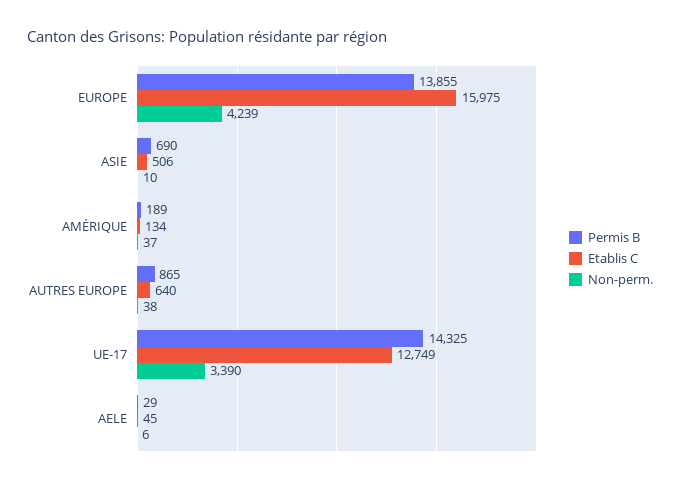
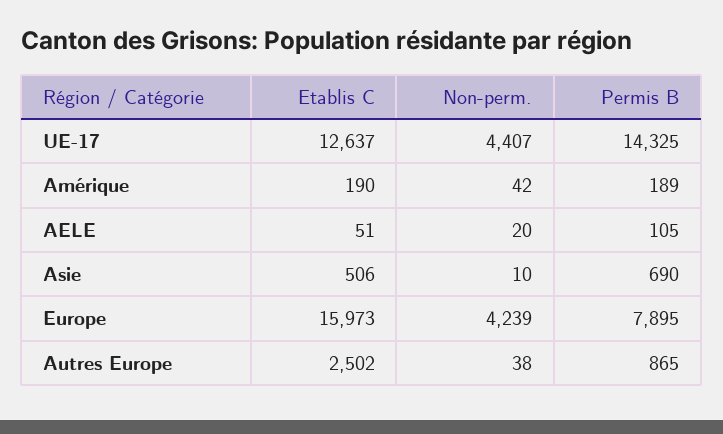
Permis B, EUROPE: 13855 -> 7895
Etablis C, EUROPE: 15975 -> 15973
Etablis C, AMÉRIQUE: 134 -> 190
Non-perm., AMÉRIQUE: 37 -> 42
Etablis C, AUTRES EUROPE: 640 -> 2502
Etablis C, UE-17: 12749 -> 12637
Non-perm., UE-17: 3390 -> 4407
Permis B, AELE: 29 -> 105
Etablis C, AELE: 45 -> 51
Non-perm., AELE: 6 -> 20

